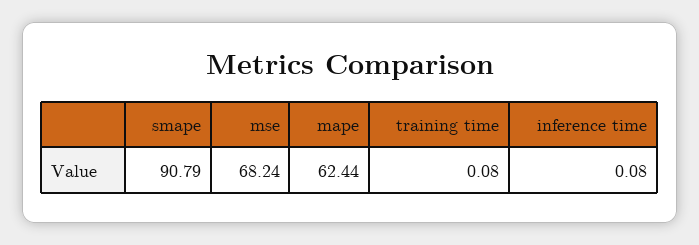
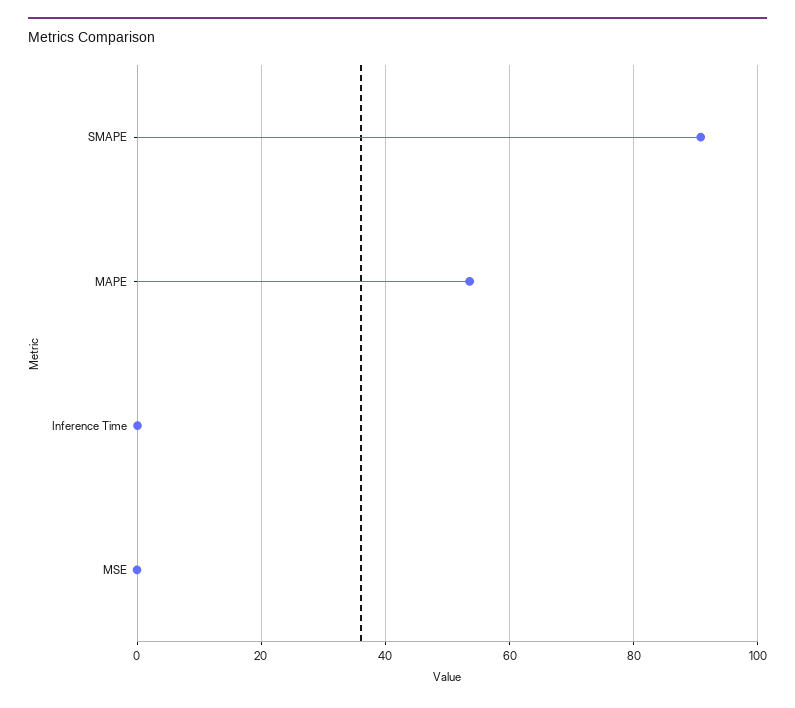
mse: 68.24 -> 0
mape: 62.44 -> 54
training time: 0.08 -> none

